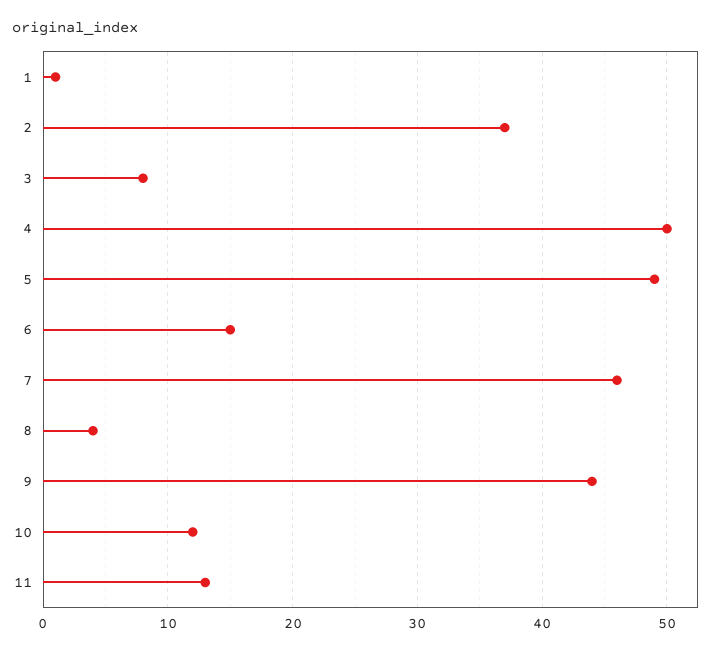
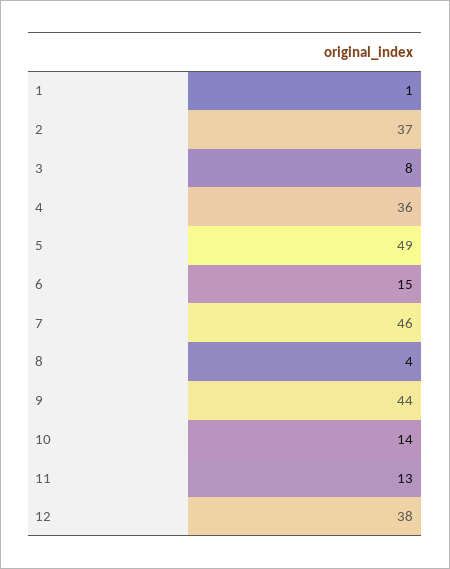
4: 50 -> 36
10: 12 -> 14
12: none -> 38

